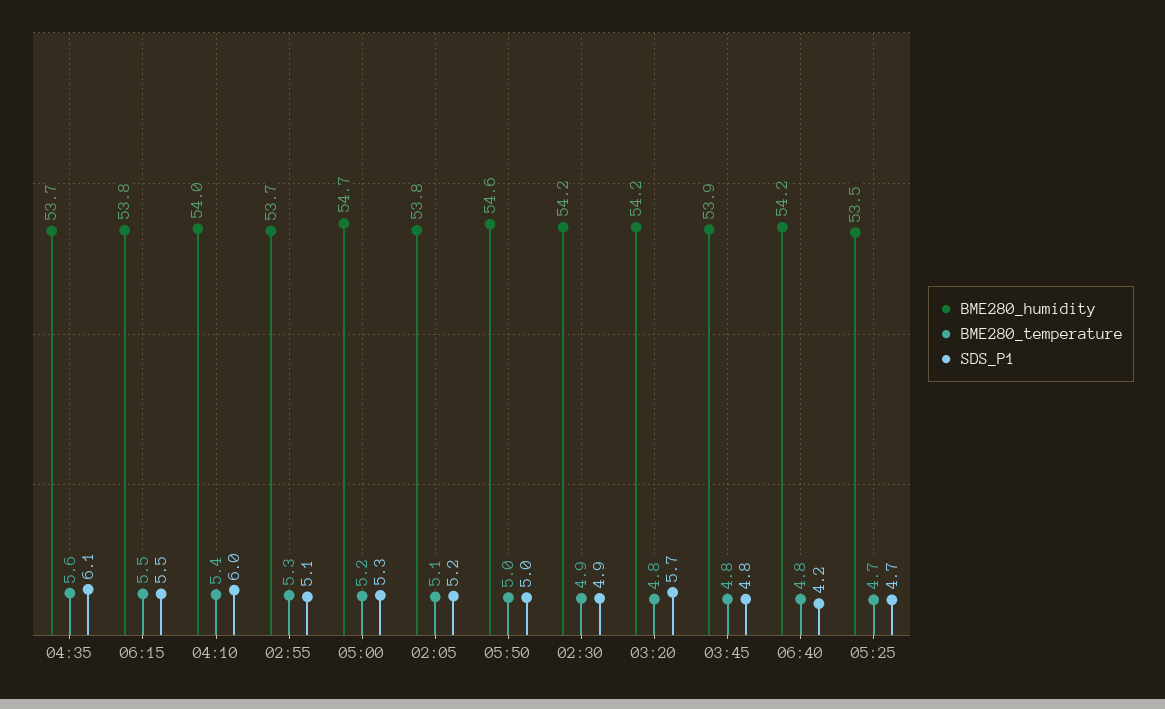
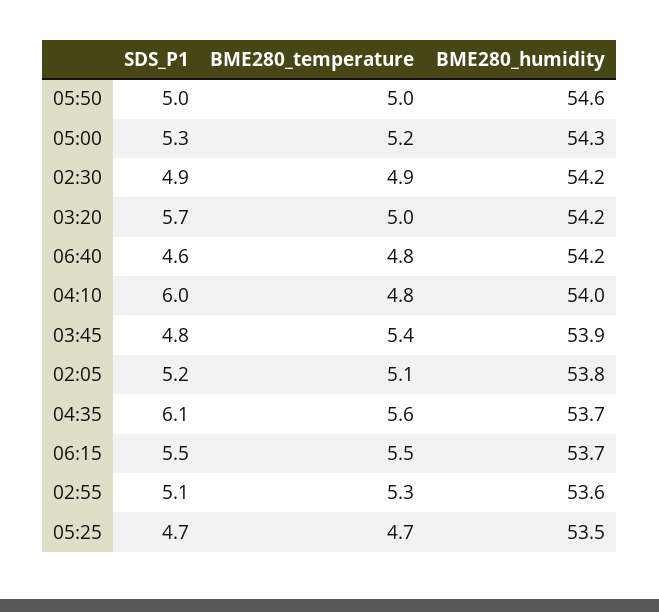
BME280_humidity, 06:15: 53.8 -> 53.7
BME280_temperature, 04:10: 5.4 -> 4.8
BME280_humidity, 02:55: 53.7 -> 53.6
BME280_humidity, 05:00: 54.7 -> 54.3
BME280_temperature, 03:20: 4.8 -> 5
BME280_temperature, 03:45: 4.8 -> 5.4
SDS_P1, 06:40: 4.2 -> 4.6

